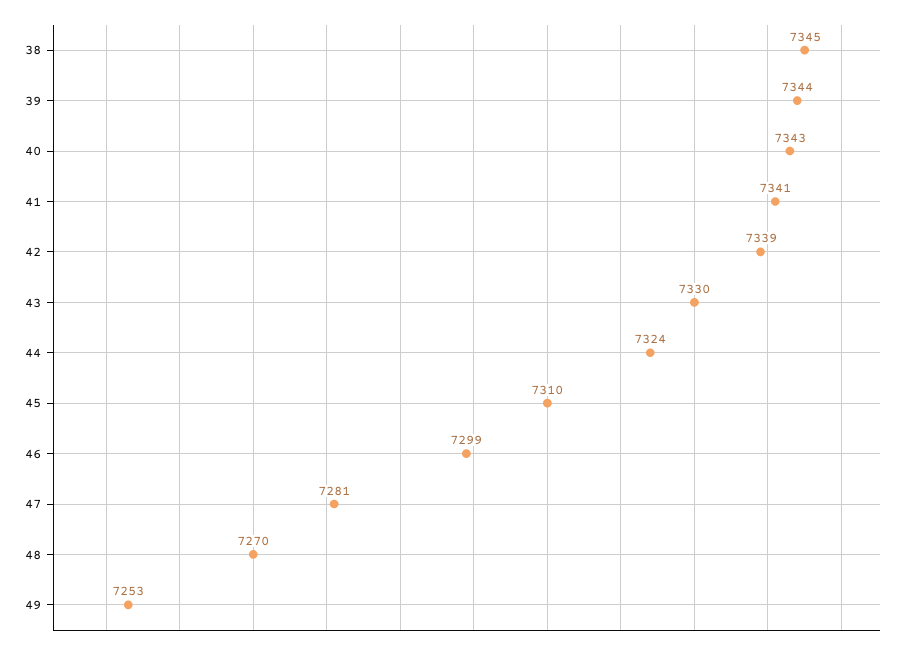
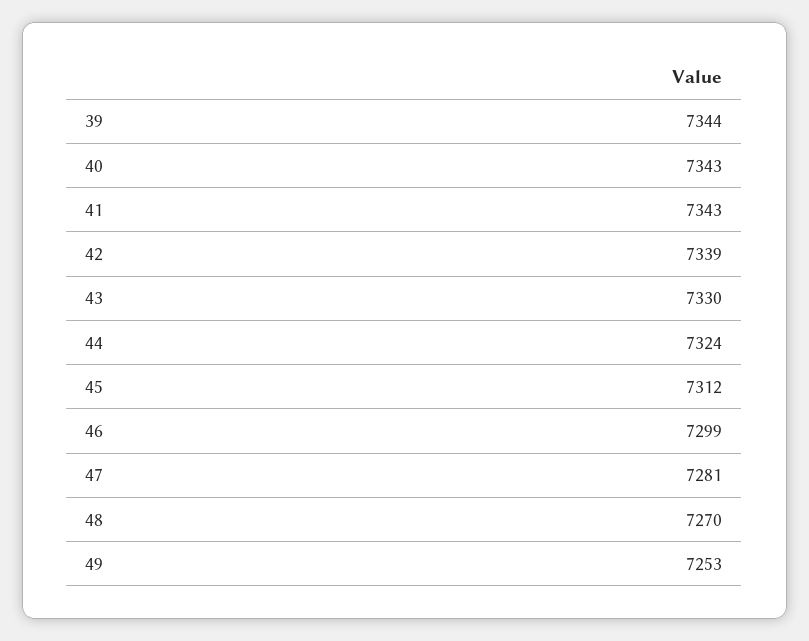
38: 7345 -> none
41: 7341 -> 7343
45: 7310 -> 7312

